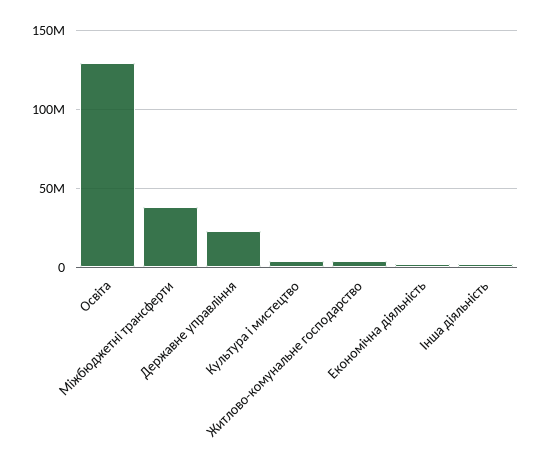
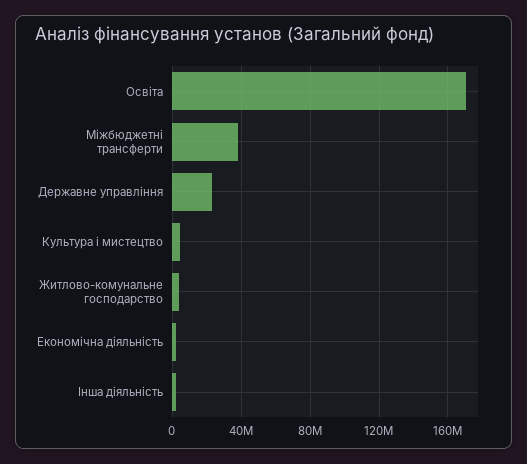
Освіта: 130000000 -> 170000000

